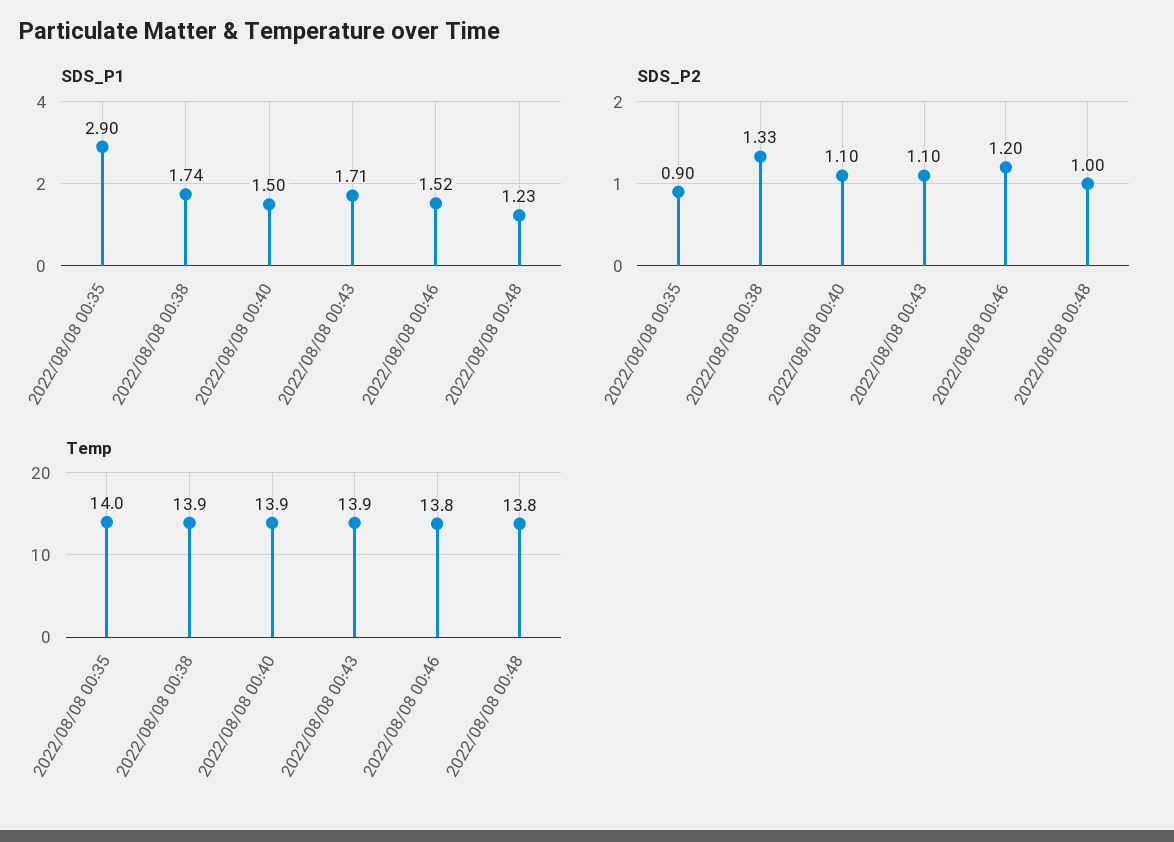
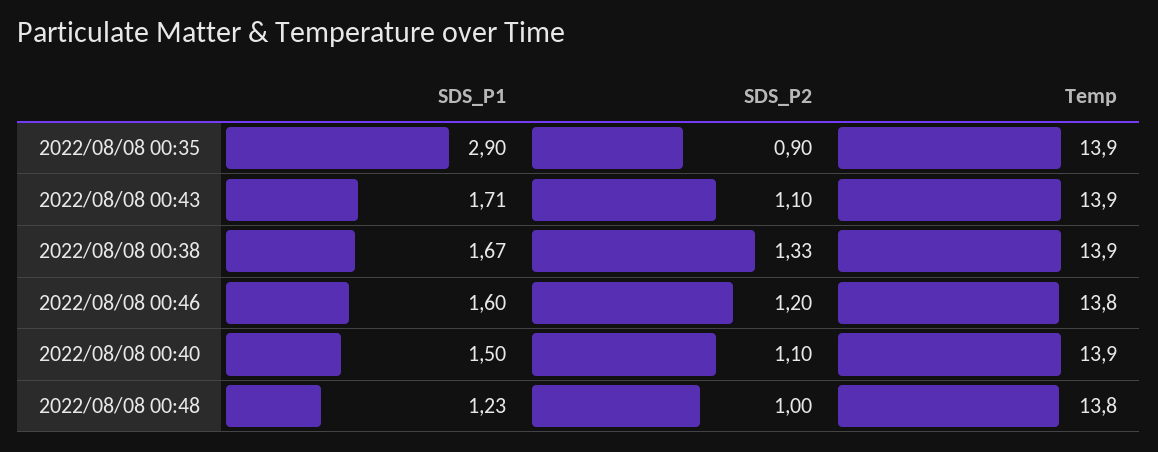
SDS_P1, 2022/08/08 00:38: 1.74 -> 1.67
SDS_P1, 2022/08/08 00:46: 1.52 -> 1.6
Temp, 2022/08/08 00:35: 14 -> 13.9

